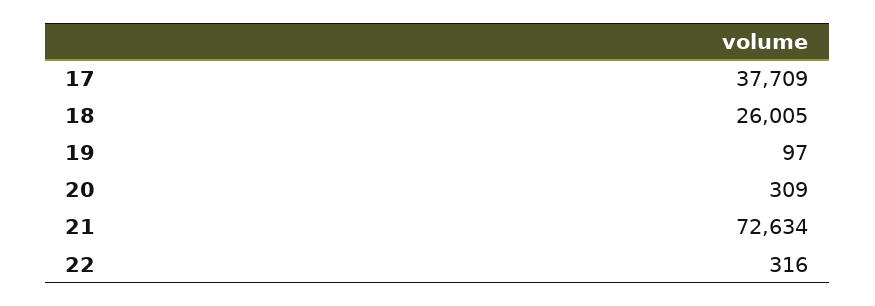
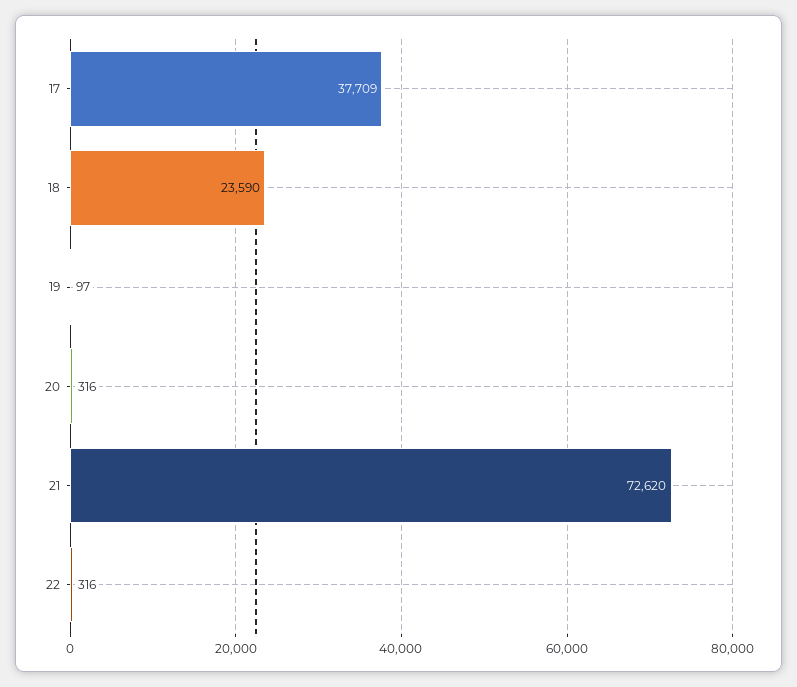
18: 26005 -> 23590
20: 309 -> 316
21: 72634 -> 72620

